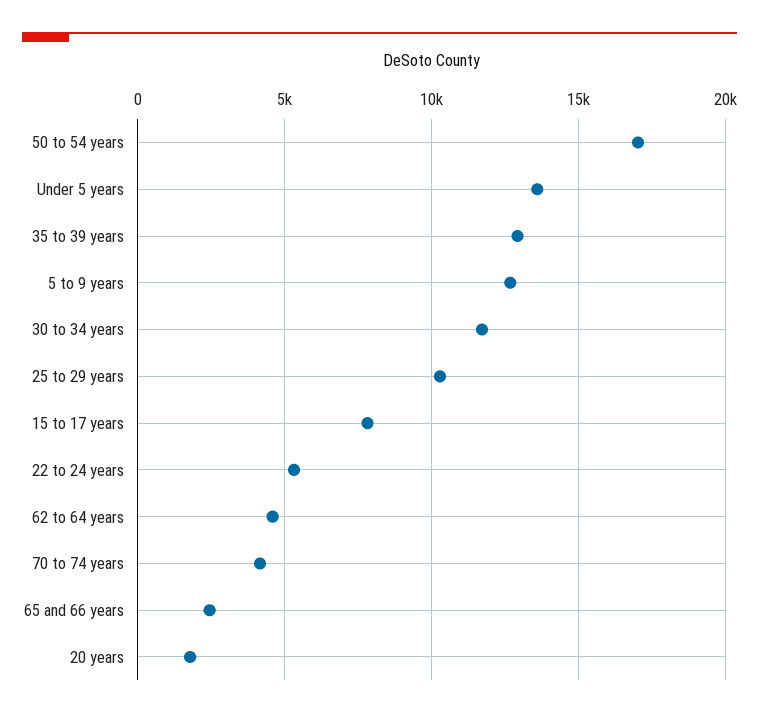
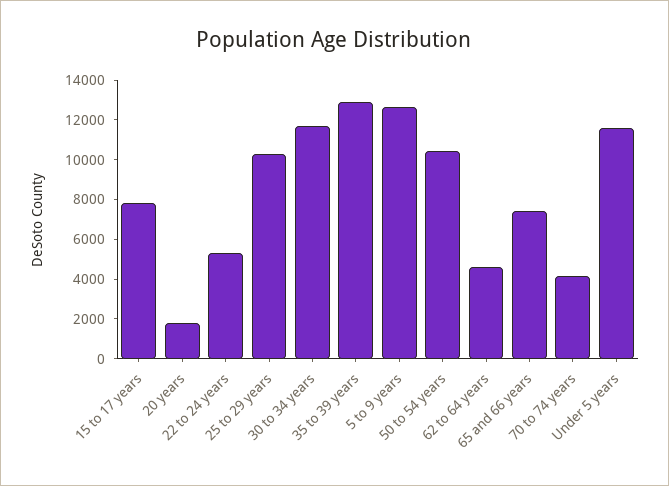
50 to 54 years: 17000 -> 10500
Under 5 years: 13500 -> 11500
65 and 66 years: 2500 -> 7500

